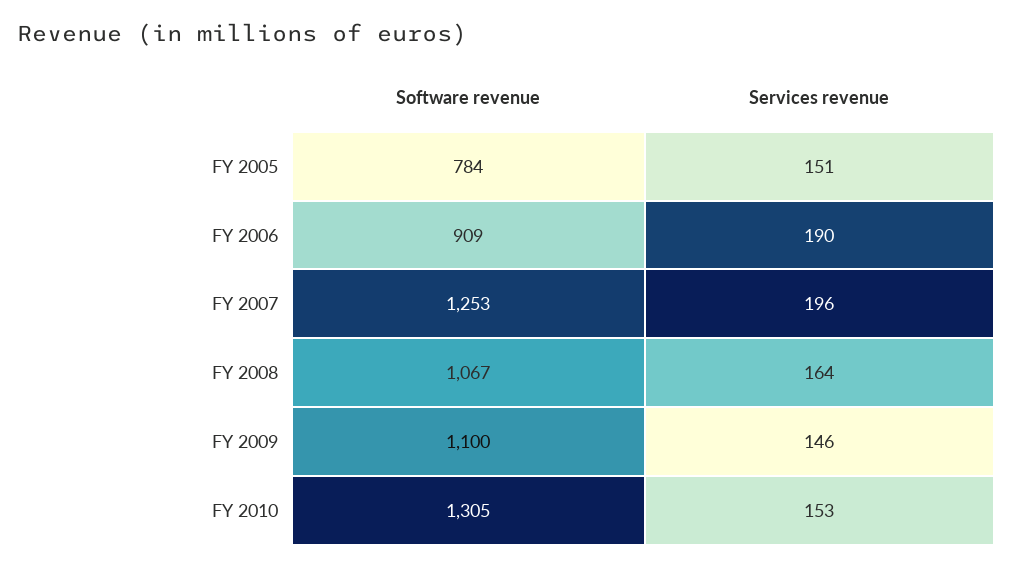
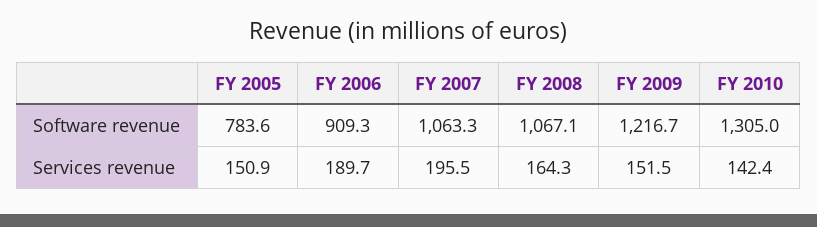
Software revenue, FY 2007: 1253 -> 1063.3
Software revenue, FY 2009: 1100 -> 1216.7
Services revenue, FY 2009: 146 -> 151.5
Services revenue, FY 2010: 153 -> 142.4

